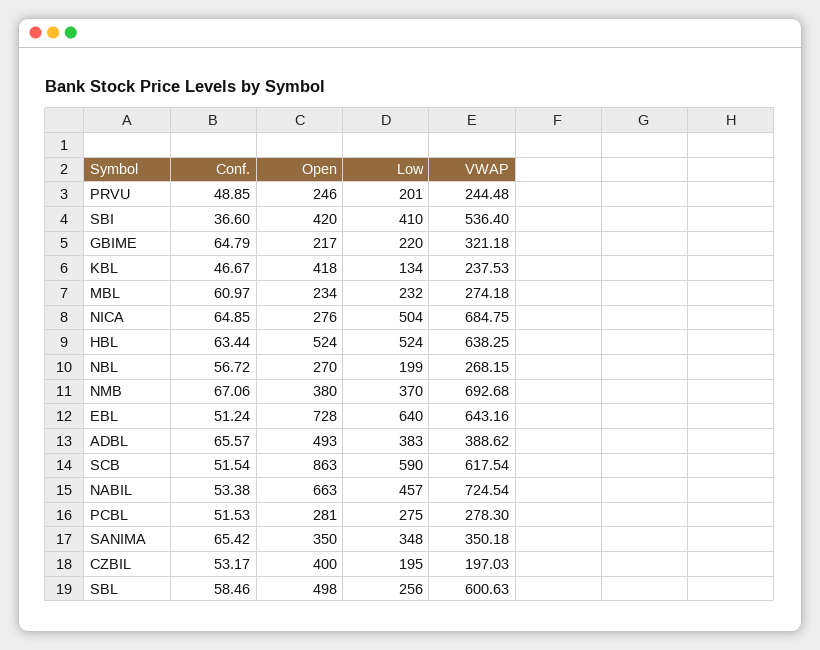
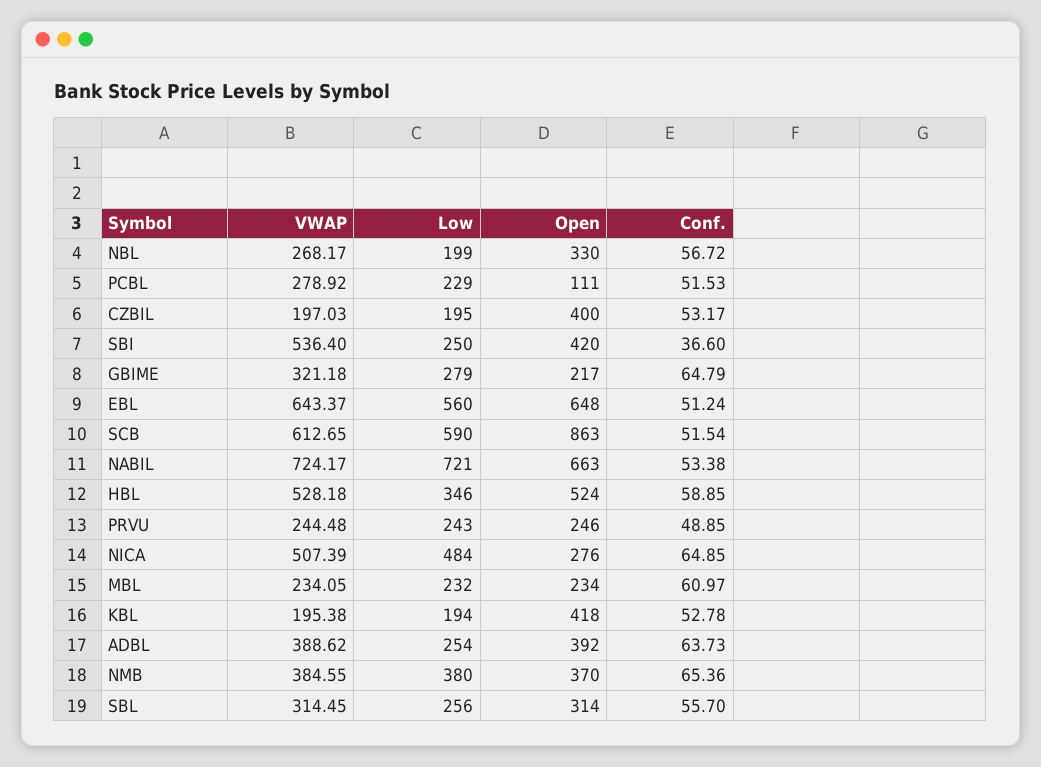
Low, PRVU: 201 -> 243
Low, SBI: 410 -> 250
Low, GBIME: 220 -> 279
Conf., KBL: 46.67 -> 52.78
Low, KBL: 134 -> 194
VWAP, KBL: 237.53 -> 195.38
VWAP, MBL: 274.18 -> 234.05
Low, NICA: 504 -> 484
VWAP, NICA: 684.75 -> 507.39
Conf., HBL: 63.44 -> 58.85
Low, HBL: 524 -> 346
VWAP, HBL: 638.25 -> 528.18
Open, NBL: 270 -> 330
VWAP, NBL: 268.15 -> 268.17
Conf., NMB: 67.06 -> 65.36
Open, NMB: 380 -> 370
Low, NMB: 370 -> 380
VWAP, NMB: 692.68 -> 384.55
Open, EBL: 728 -> 648
Low, EBL: 640 -> 560
VWAP, EBL: 643.16 -> 643.37
Conf., ADBL: 65.57 -> 63.73
Open, ADBL: 493 -> 392
Low, ADBL: 383 -> 254
VWAP, SCB: 617.54 -> 612.65
Low, NABIL: 457 -> 721
VWAP, NABIL: 724.54 -> 724.17
Open, PCBL: 281 -> 111
Low, PCBL: 275 -> 229
VWAP, PCBL: 278.3 -> 278.92
Conf., SANIMA: 65.42 -> none
Open, SANIMA: 350 -> none
Low, SANIMA: 348 -> none
VWAP, SANIMA: 350.18 -> none
Conf., SBL: 58.46 -> 55.7
Open, SBL: 498 -> 314
VWAP, SBL: 600.63 -> 314.45

